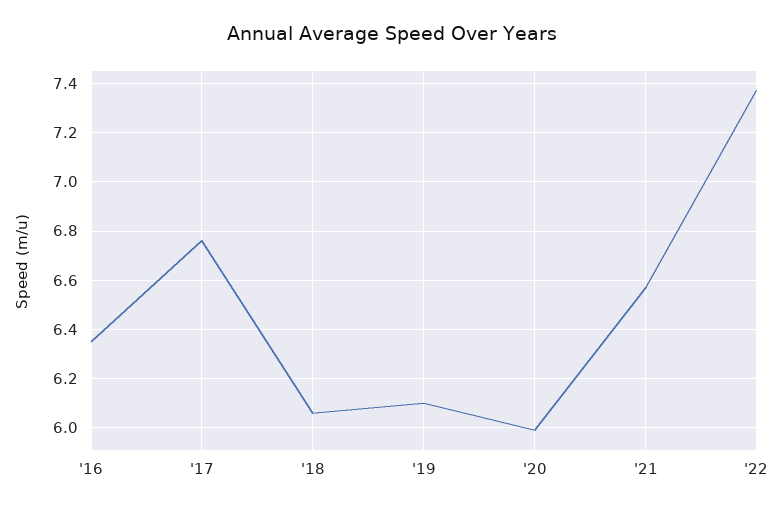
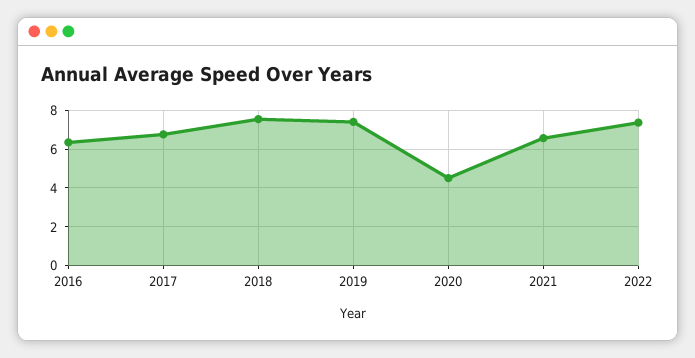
'18: 6.05 -> 7.5
'19: 6.1 -> 7.5
'20: 6 -> 4.5

